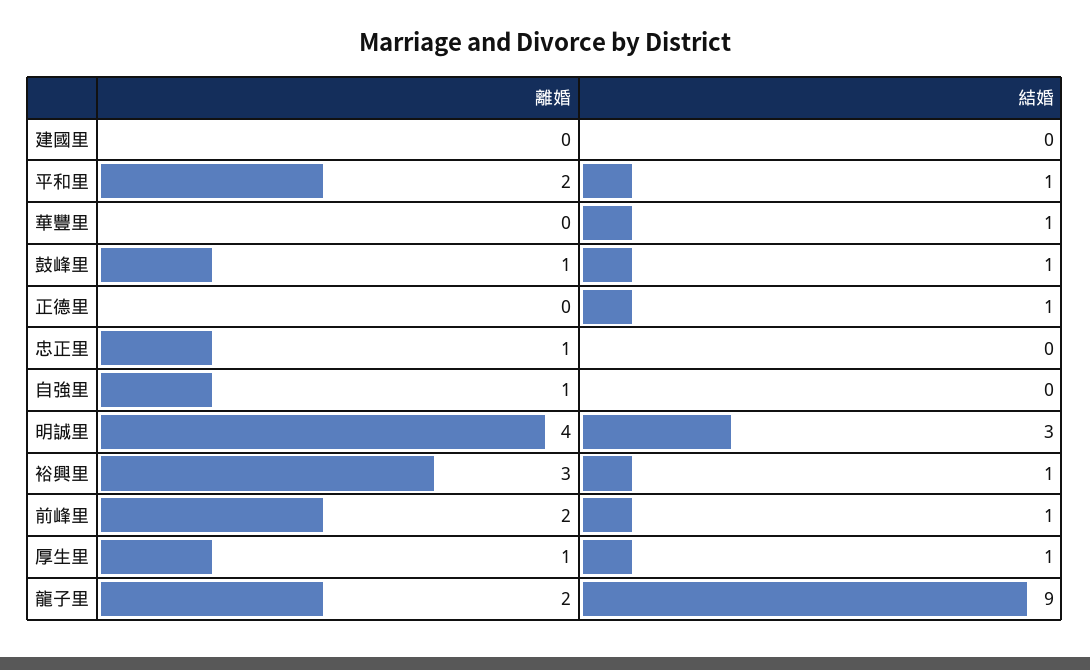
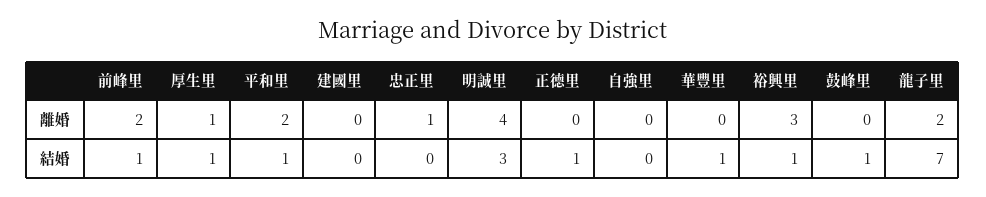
離婚, 鼓峰里: 1 -> 0
離婚, 自強里: 1 -> 0
結婚, 龍子里: 9 -> 7

